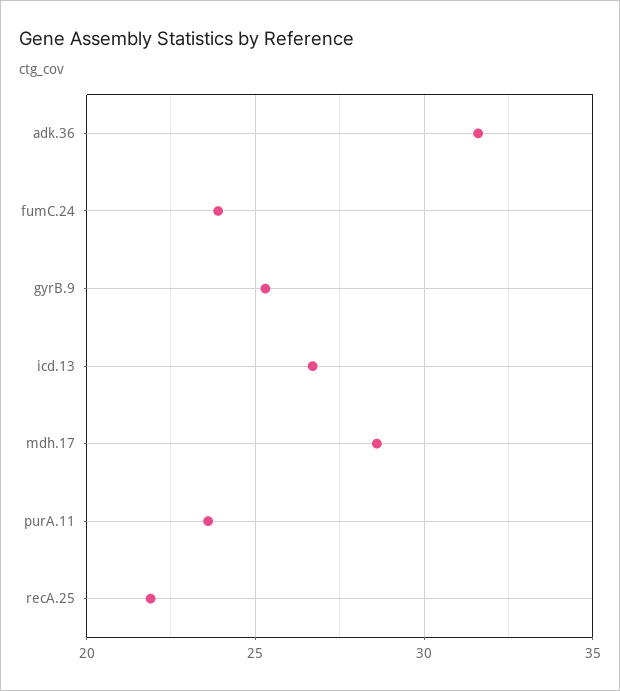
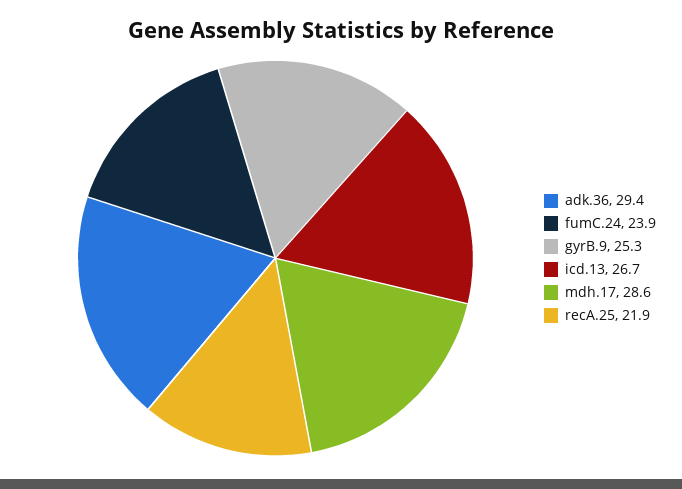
adk.36: 31.5 -> 29.4
purA.11: 23.5 -> none

